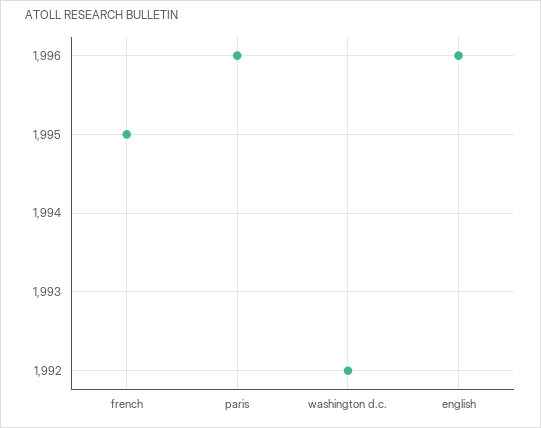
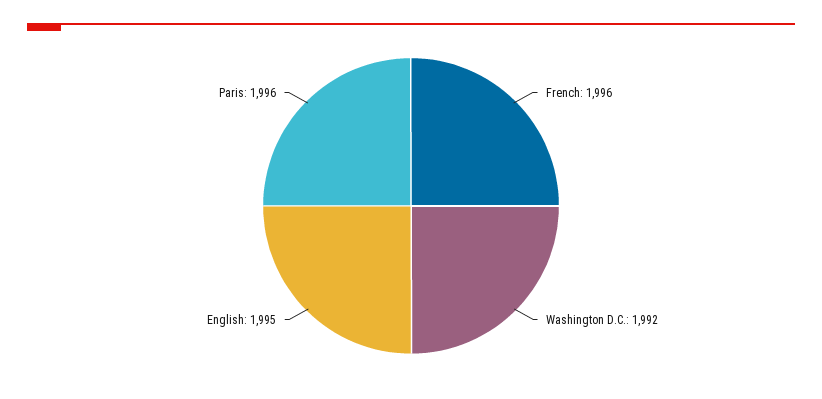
french: 1995 -> 1996
english: 1996 -> 1995

